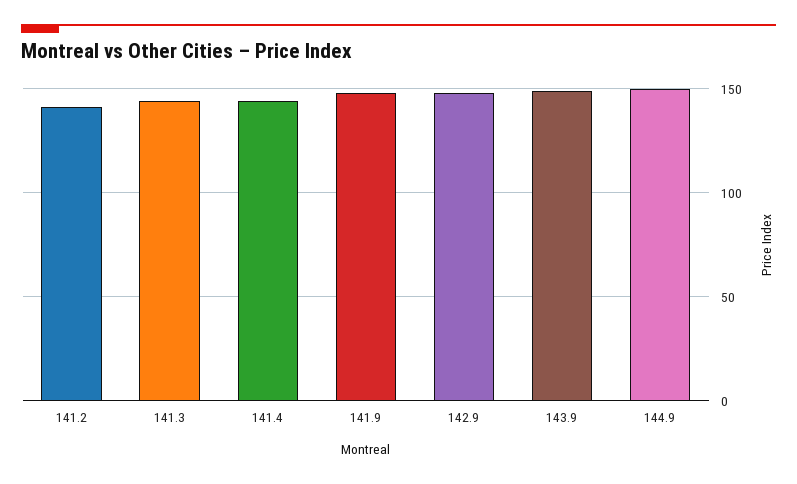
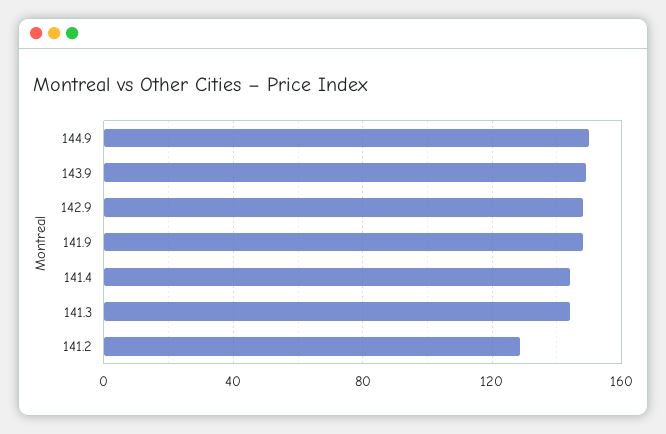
141.2: 140 -> 130

